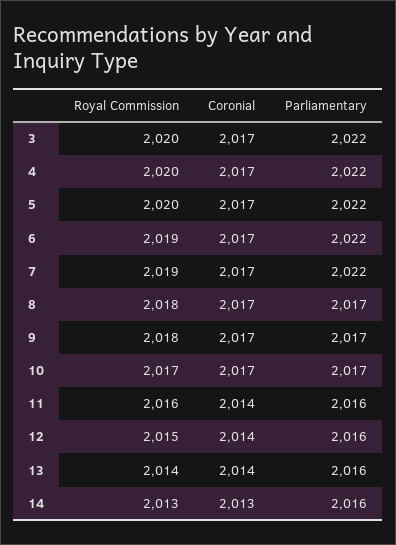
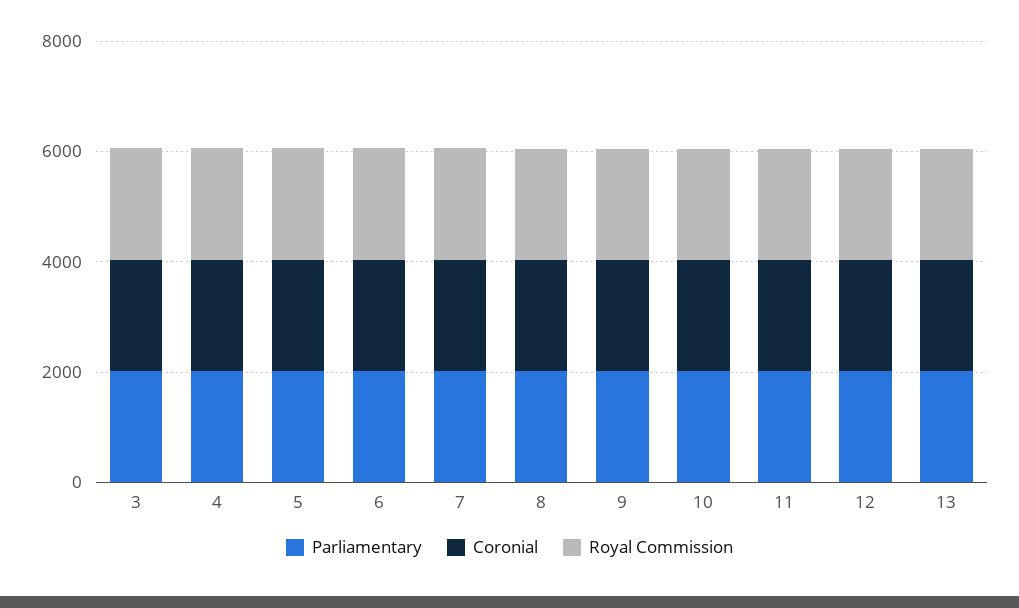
Royal Commission, 14: 2013 -> none
Coronial, 14: 2013 -> none
Parliamentary, 14: 2016 -> none

